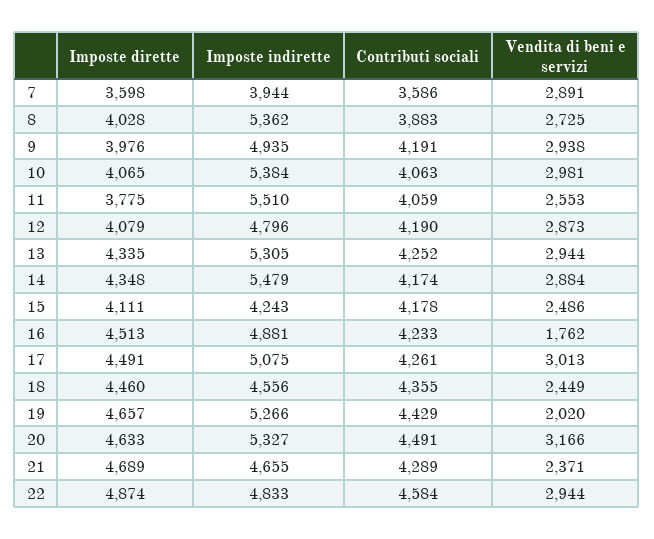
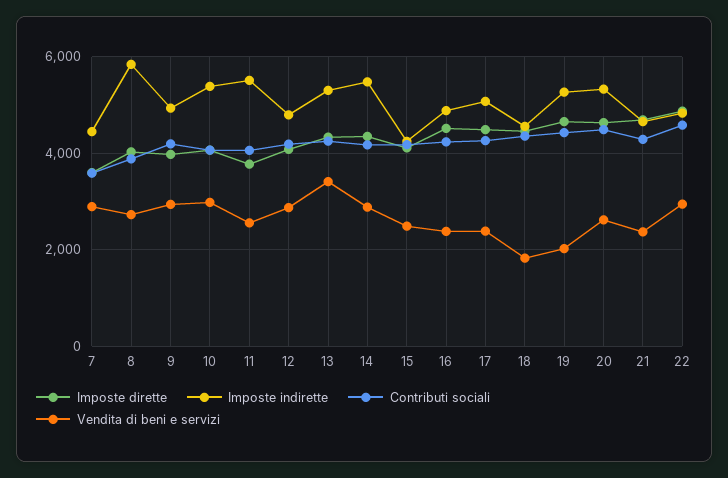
Imposte indirette, 7: 3944 -> 4400
Imposte indirette, 8: 5362 -> 5800
Vendita di beni e servizi, 13: 2944 -> 3400
Vendita di beni e servizi, 16: 1762 -> 2400
Vendita di beni e servizi, 17: 3013 -> 2400
Vendita di beni e servizi, 18: 2449 -> 1800
Vendita di beni e servizi, 20: 3166 -> 2600

